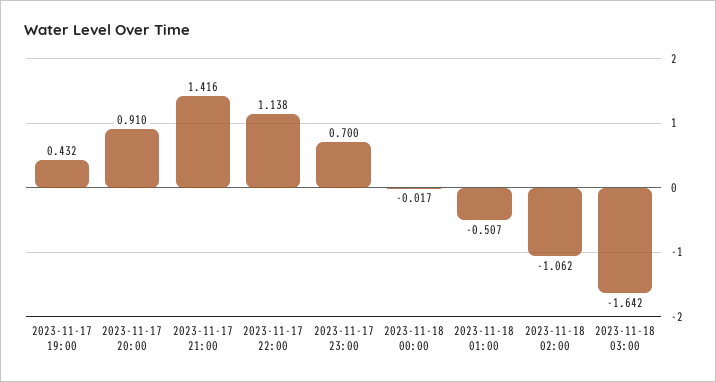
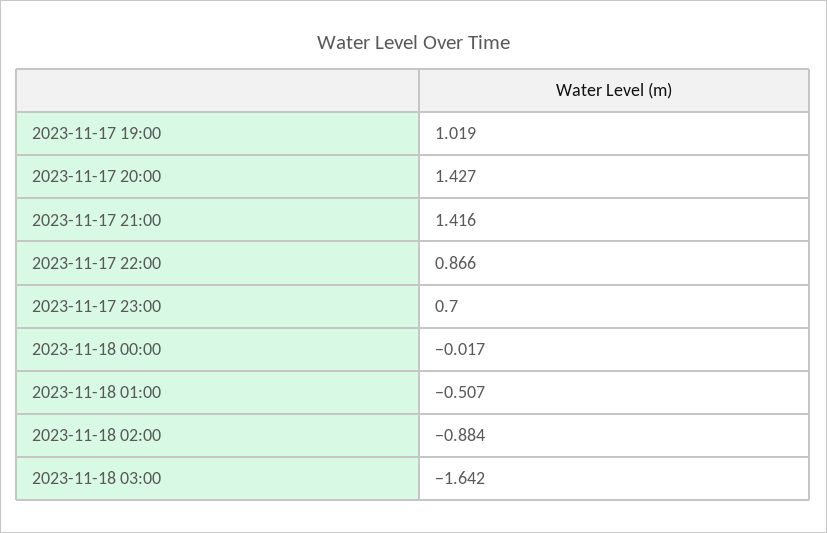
2023-11-17 19:00: 0.432 -> 1.019
2023-11-17 20:00: 0.91 -> 1.427
2023-11-17 22:00: 1.138 -> 0.866
2023-11-18 02:00: -1.062 -> -0.884

